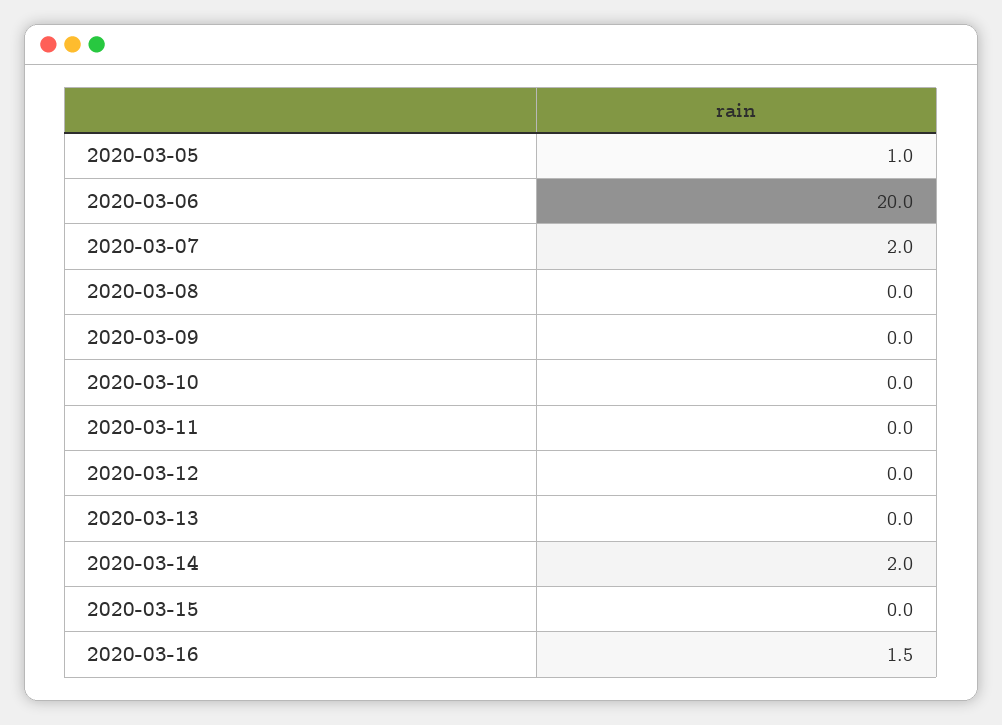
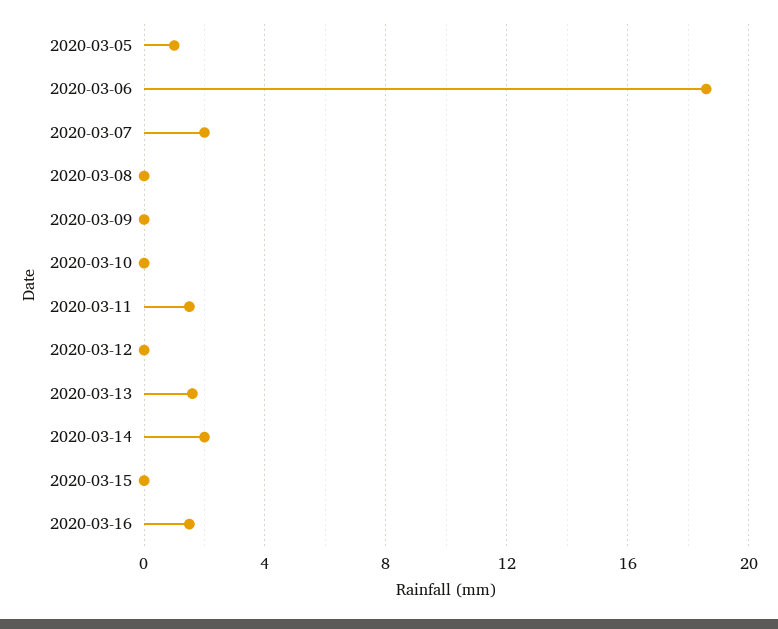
2020-03-06: 20 -> 18.5
2020-03-11: 0 -> 1.5
2020-03-13: 0 -> 1.5

